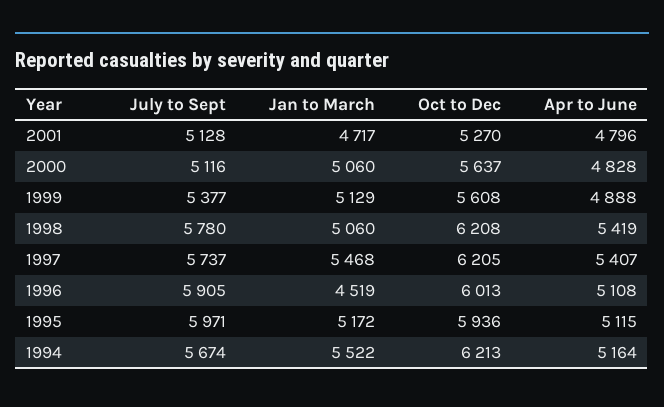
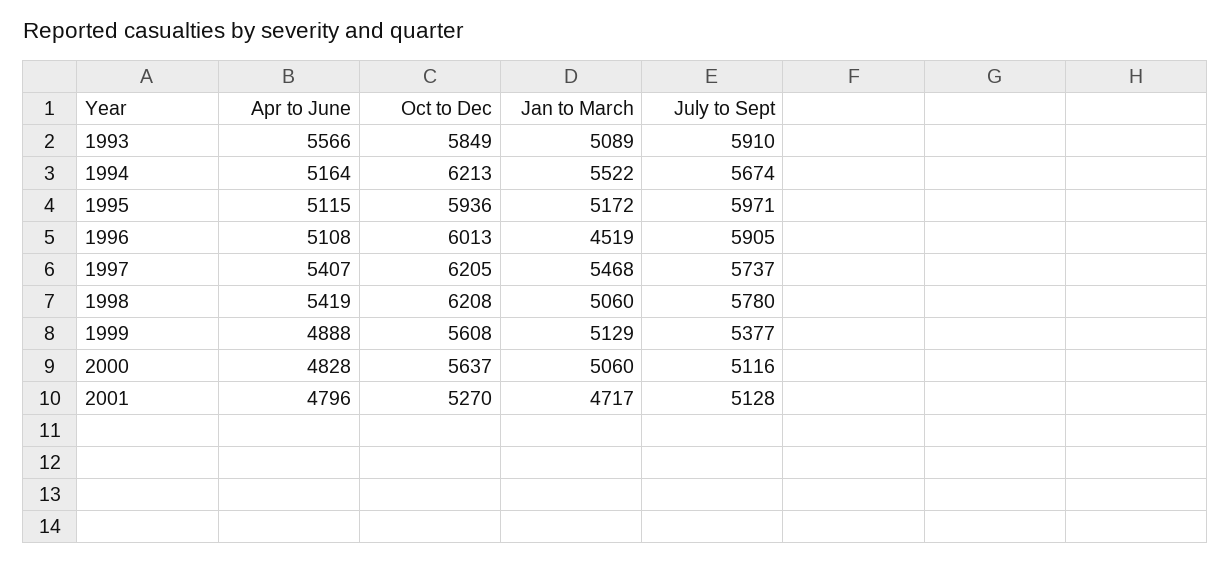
Apr to June, 1993: none -> 5566
Oct to Dec, 1993: none -> 5849
Jan to March, 1993: none -> 5089
July to Sept, 1993: none -> 5910

